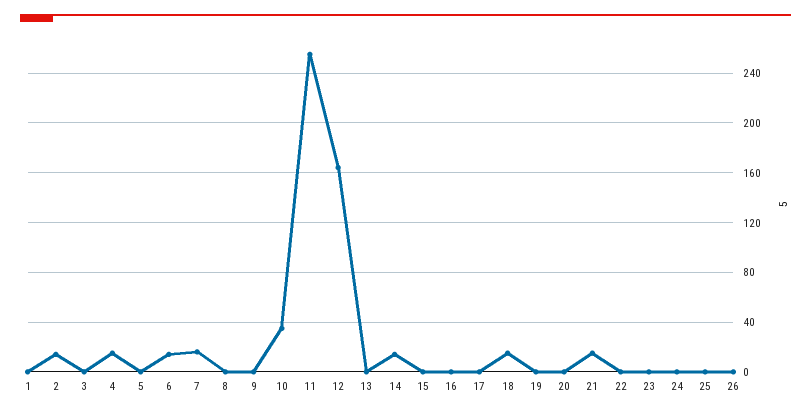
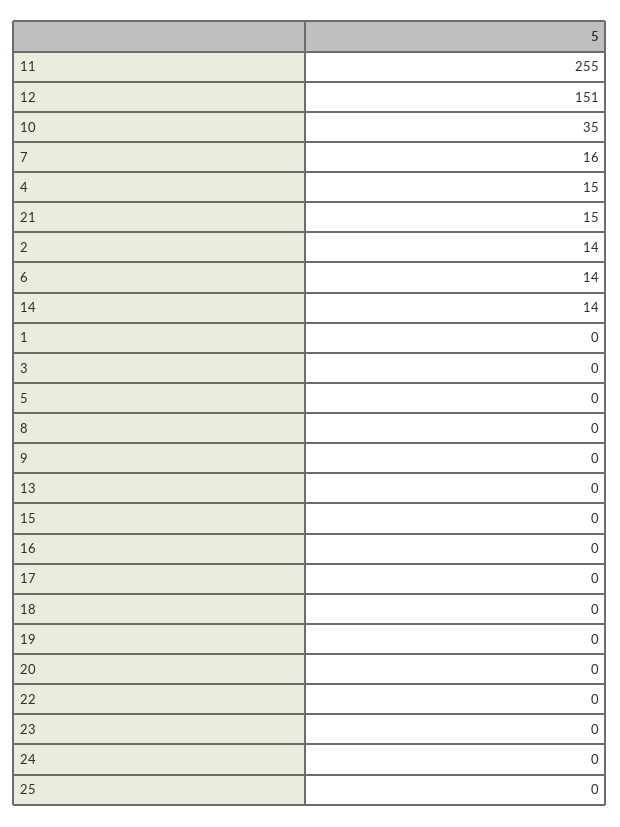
12: 165 -> 151
18: 15 -> 0
26: 0 -> none

